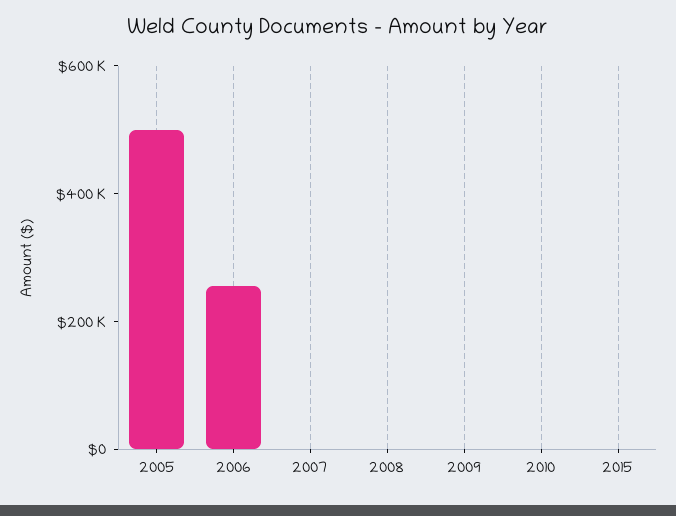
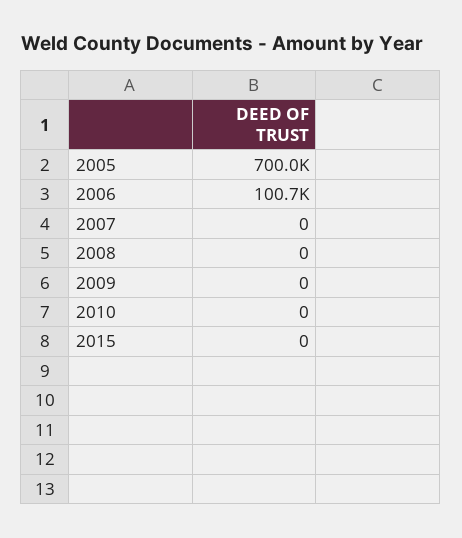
2005: 500000 -> 700000
2006: 250000 -> 100700

